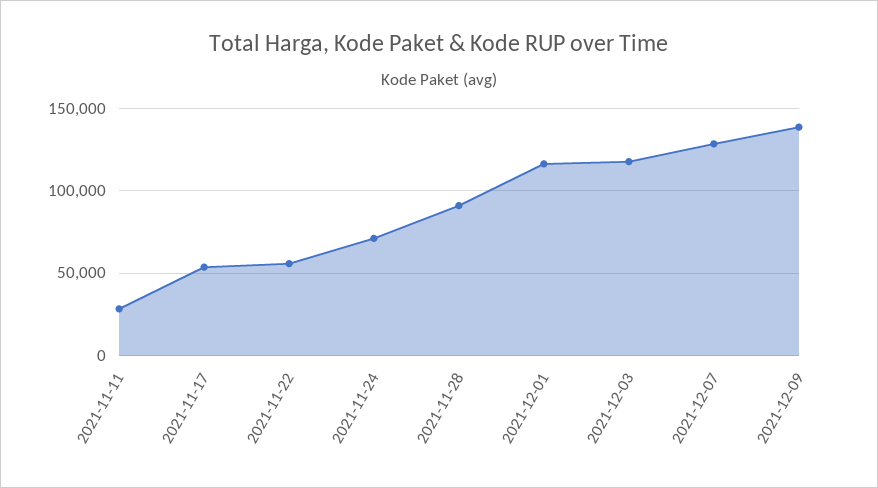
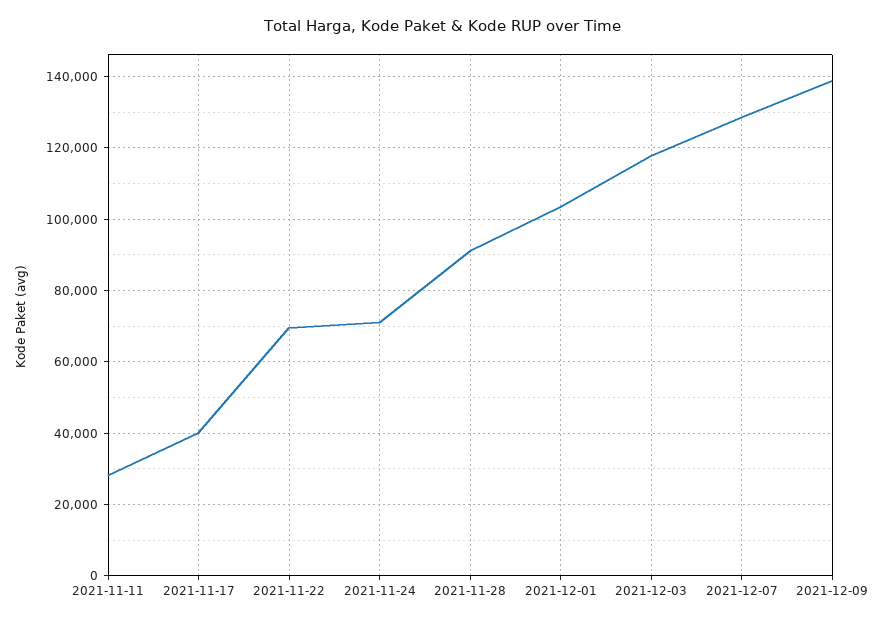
2021-11-17: 55000 -> 40000
2021-11-22: 55000 -> 70000
2021-12-01: 115000 -> 104000

